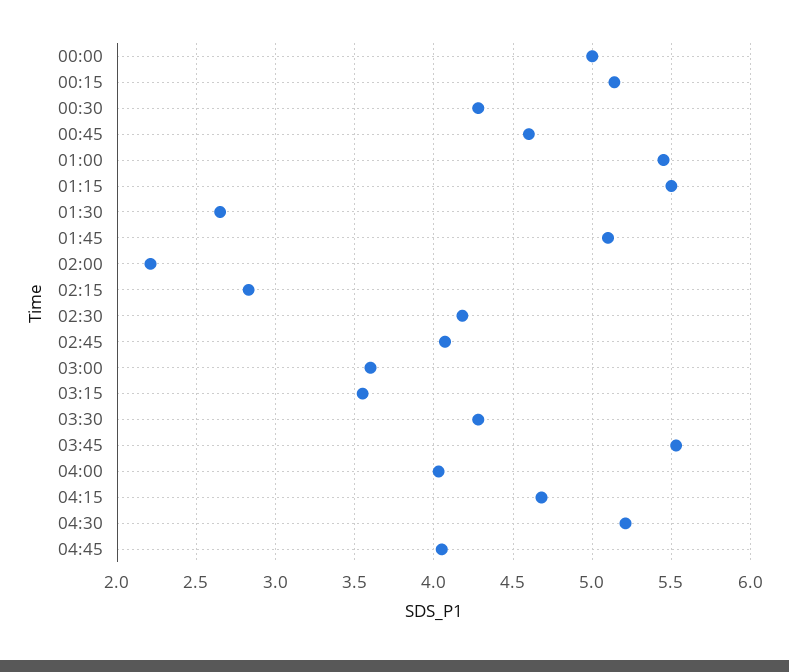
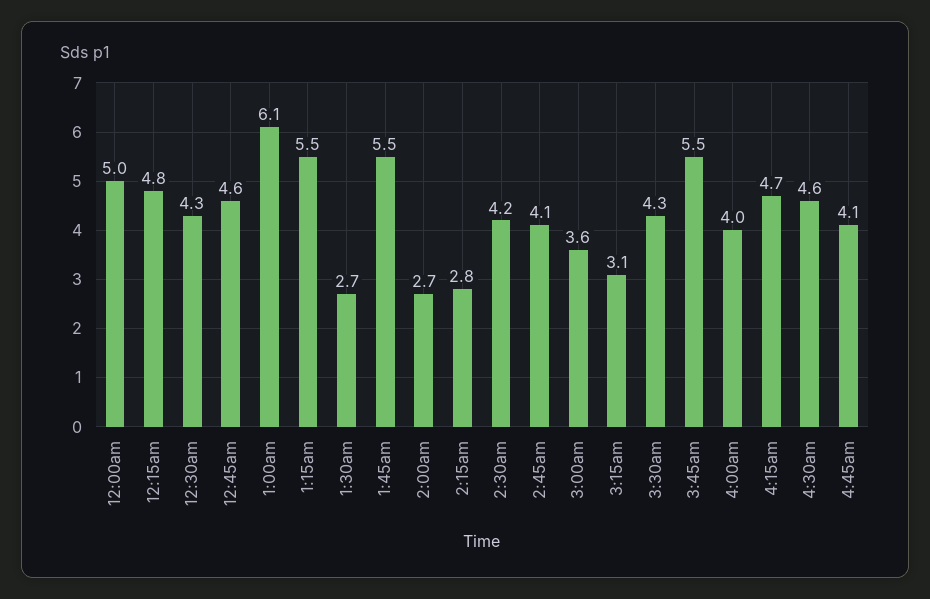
00:15: 5.15 -> 4.8
01:00: 5.45 -> 6.1
01:45: 5.1 -> 5.5
02:00: 2.2 -> 2.7
03:15: 3.55 -> 3.1
04:30: 5.2 -> 4.6

